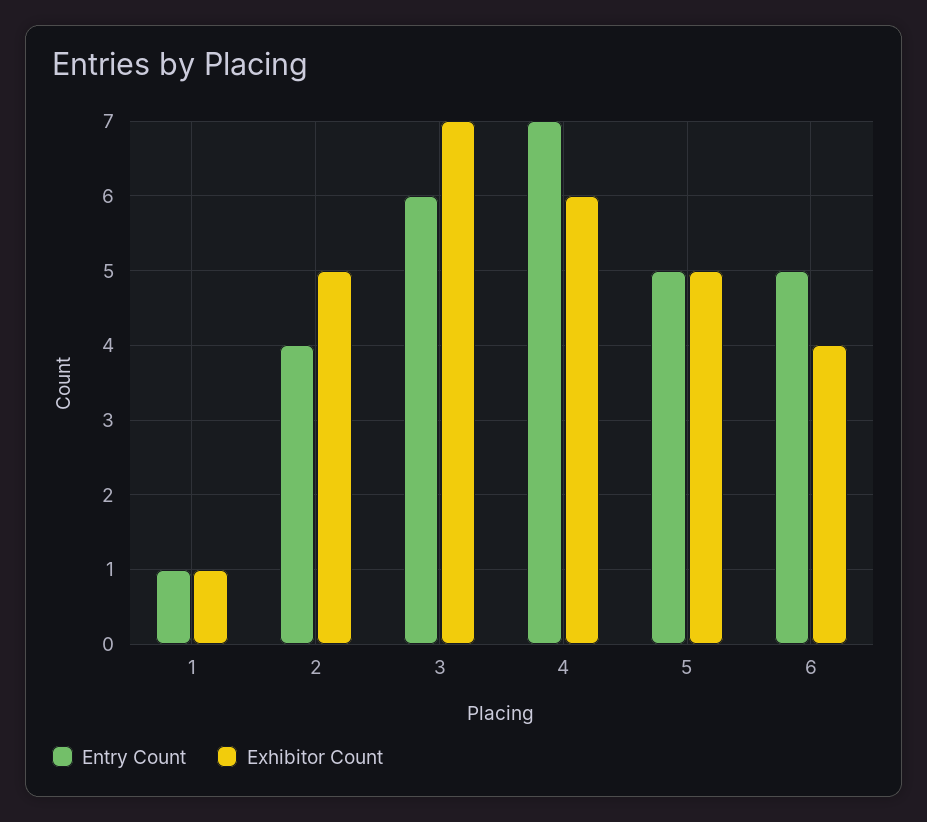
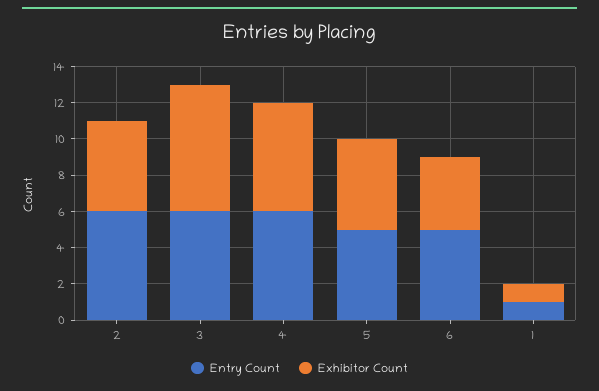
Entry Count, 2: 4 -> 6
Entry Count, 4: 7 -> 6

